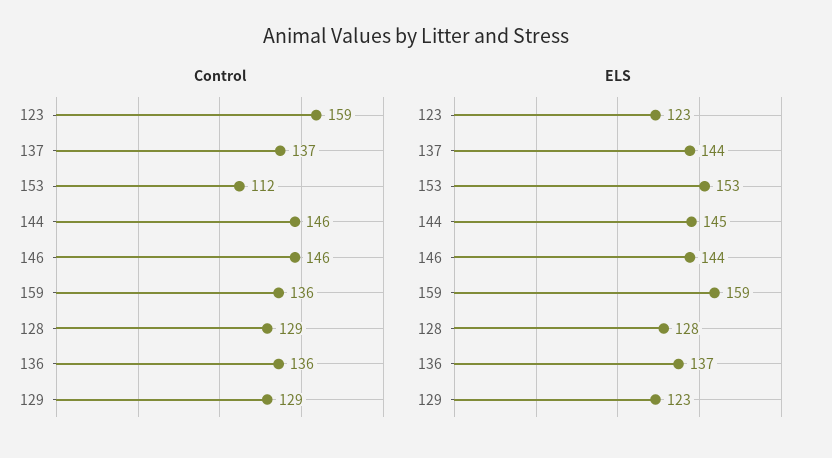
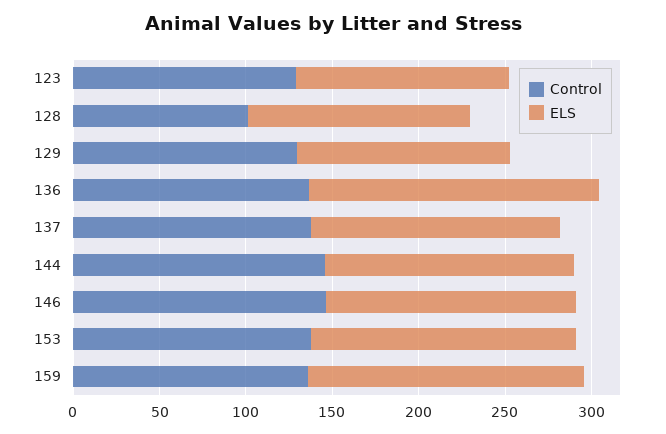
Control, 123: 159 -> 130
Control, 153: 112 -> 140
Control, 128: 129 -> 100
ELS, 136: 137 -> 170

